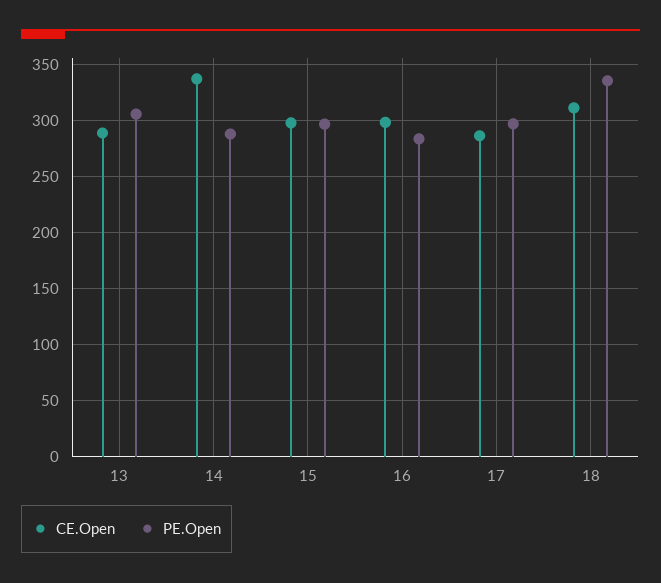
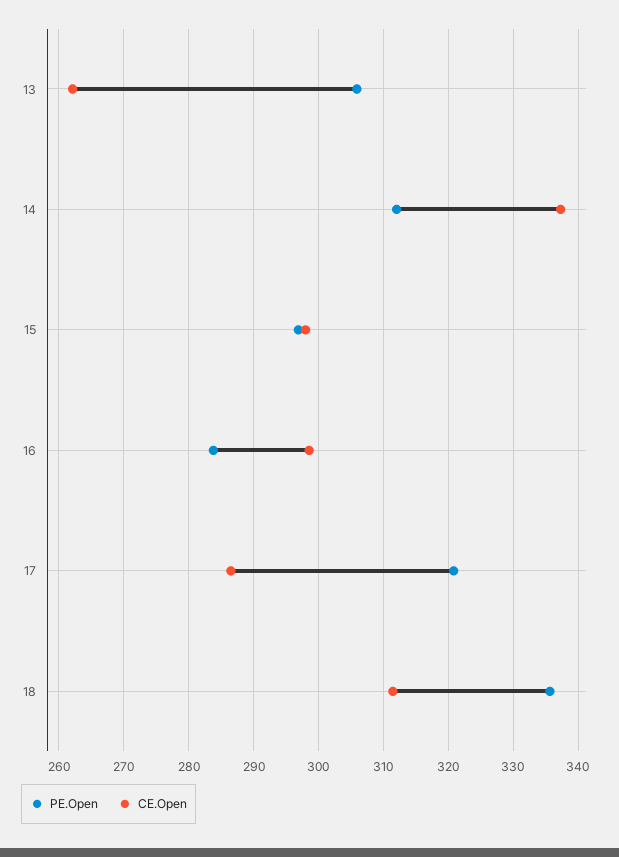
CE.Open, 13: 290 -> 262
PE.Open, 14: 290 -> 312
PE.Open, 17: 300 -> 321

